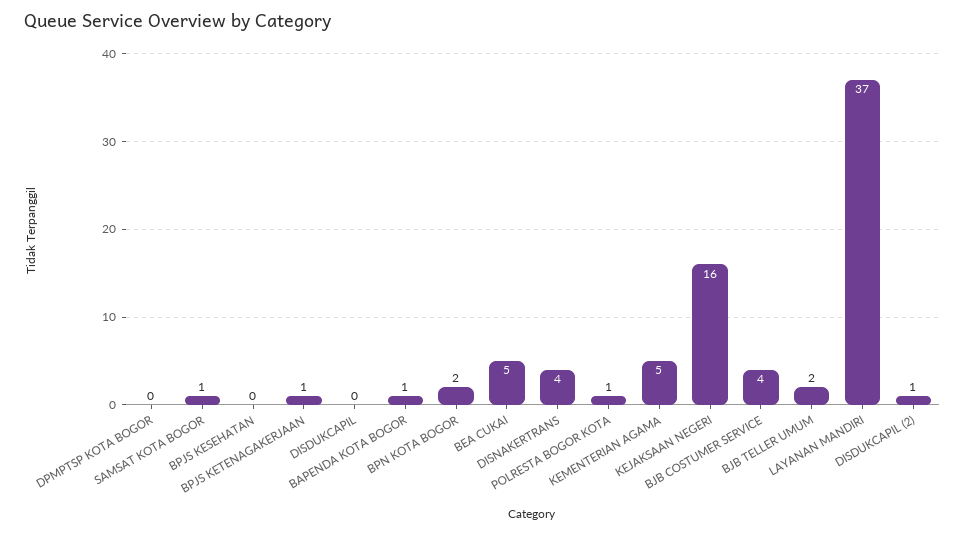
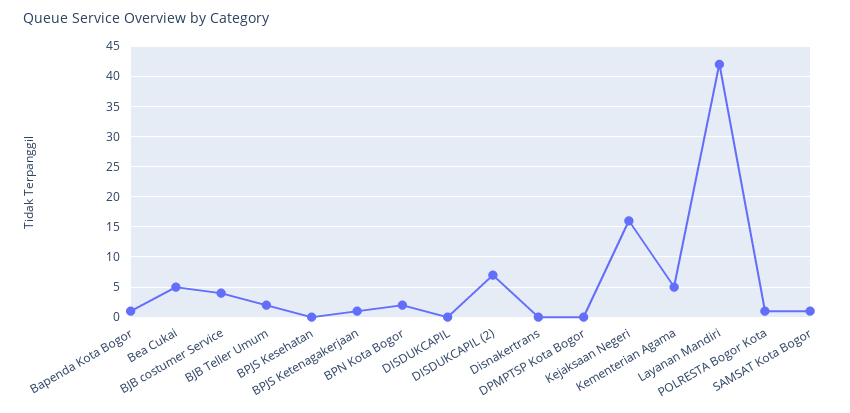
DISNAKERTRANS: 4 -> 0
LAYANAN MANDIRI: 37 -> 42
DISDUKCAPIL (2): 1 -> 7

